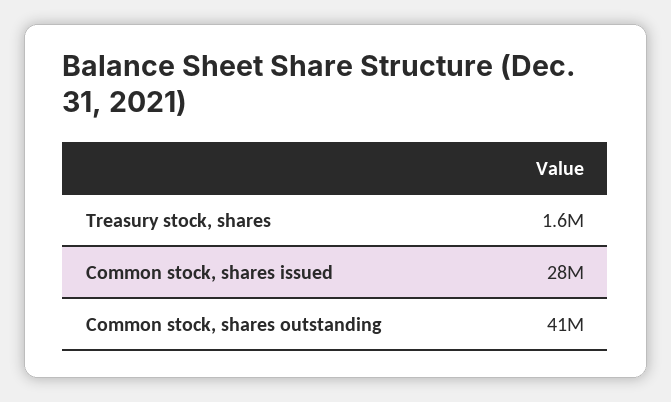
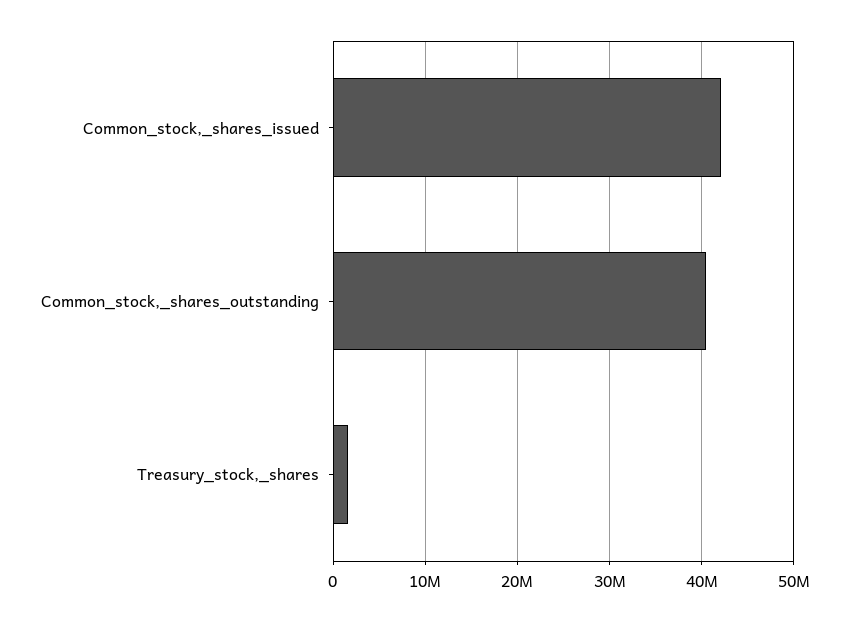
Common stock, shares issued: 28000000 -> 42000000

